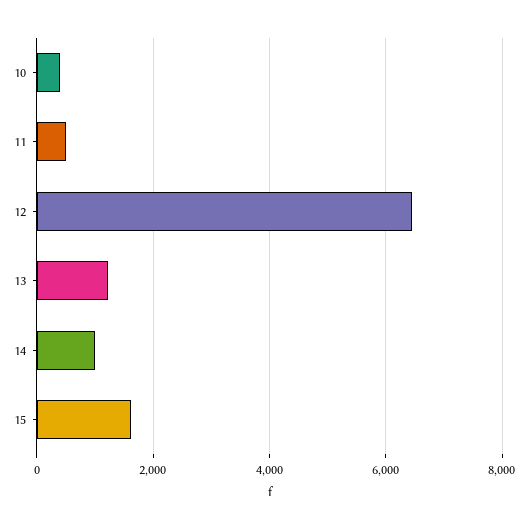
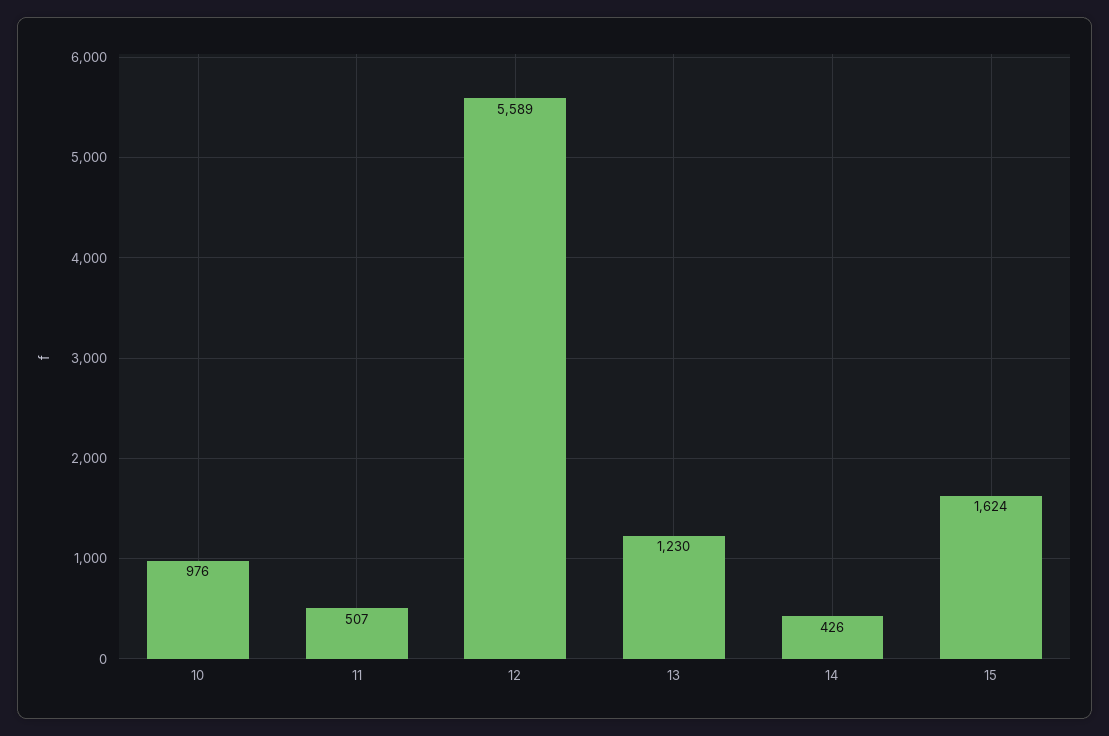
10: 400 -> 976
12: 6400 -> 5589
14: 1000 -> 426

